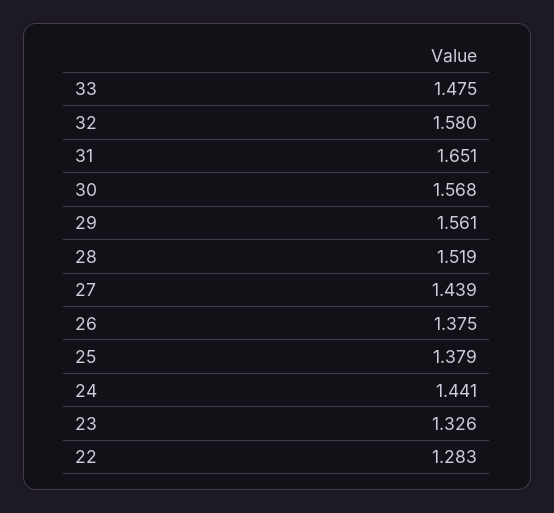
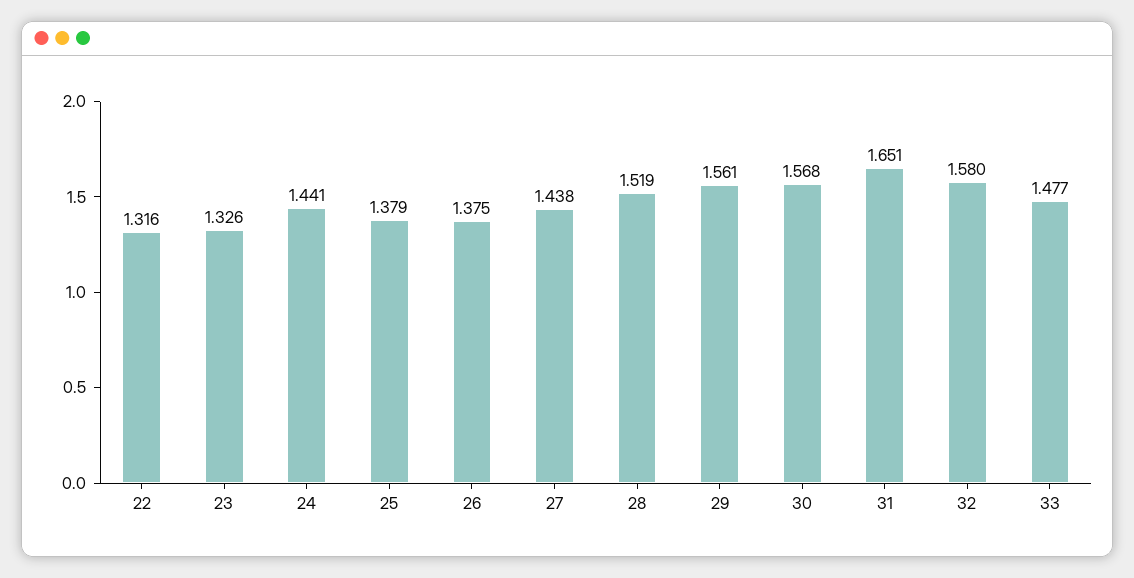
33: 1.475 -> 1.477
27: 1.439 -> 1.438
22: 1.283 -> 1.316

